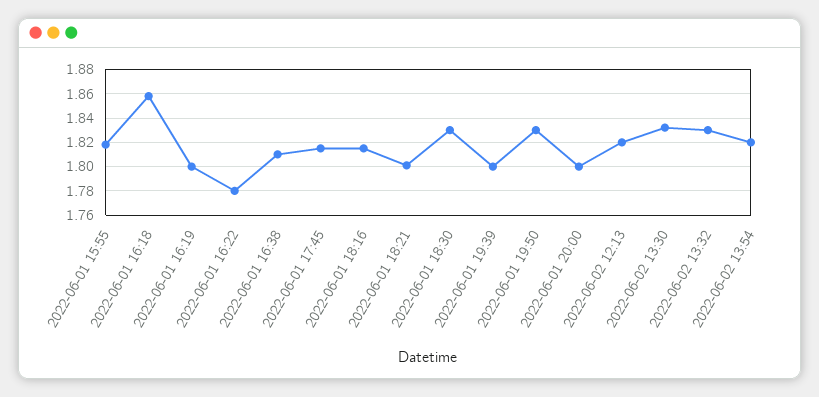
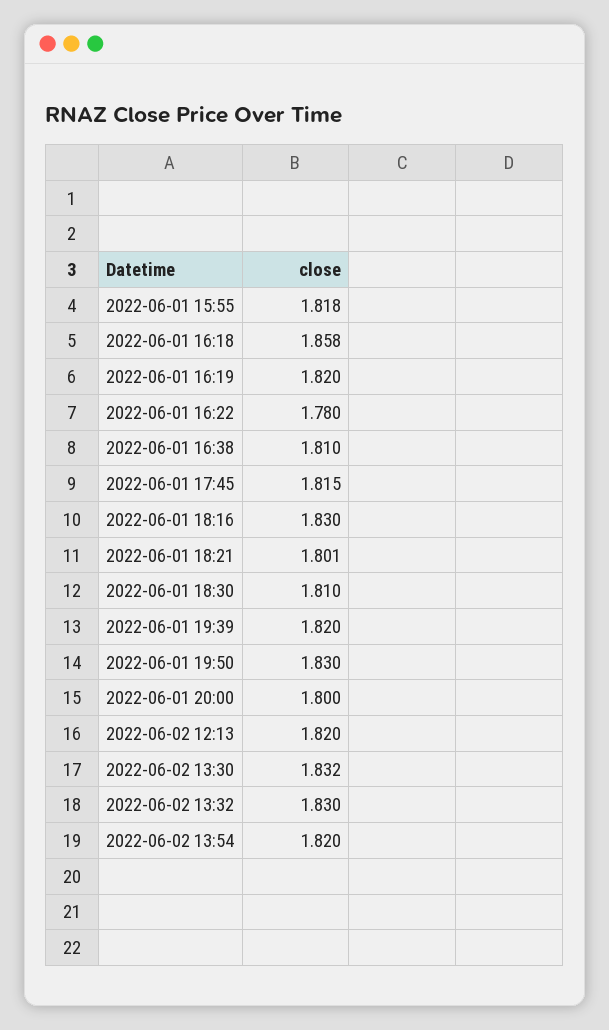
2022-06-01 16:19: 1.8 -> 1.82
2022-06-01 18:16: 1.815 -> 1.83
2022-06-01 18:30: 1.83 -> 1.81
2022-06-01 19:39: 1.8 -> 1.82

